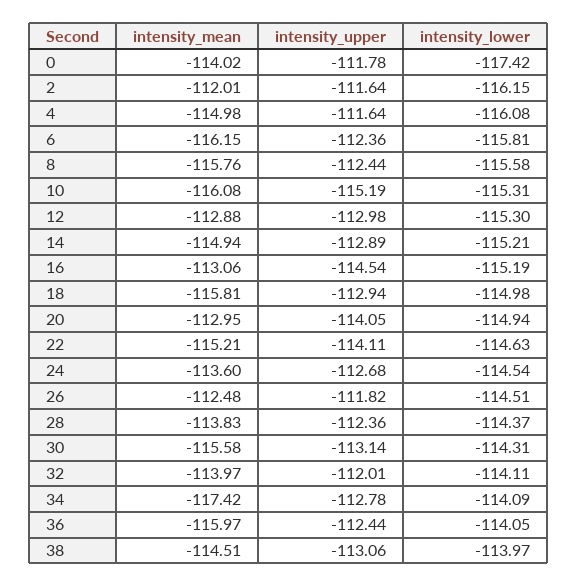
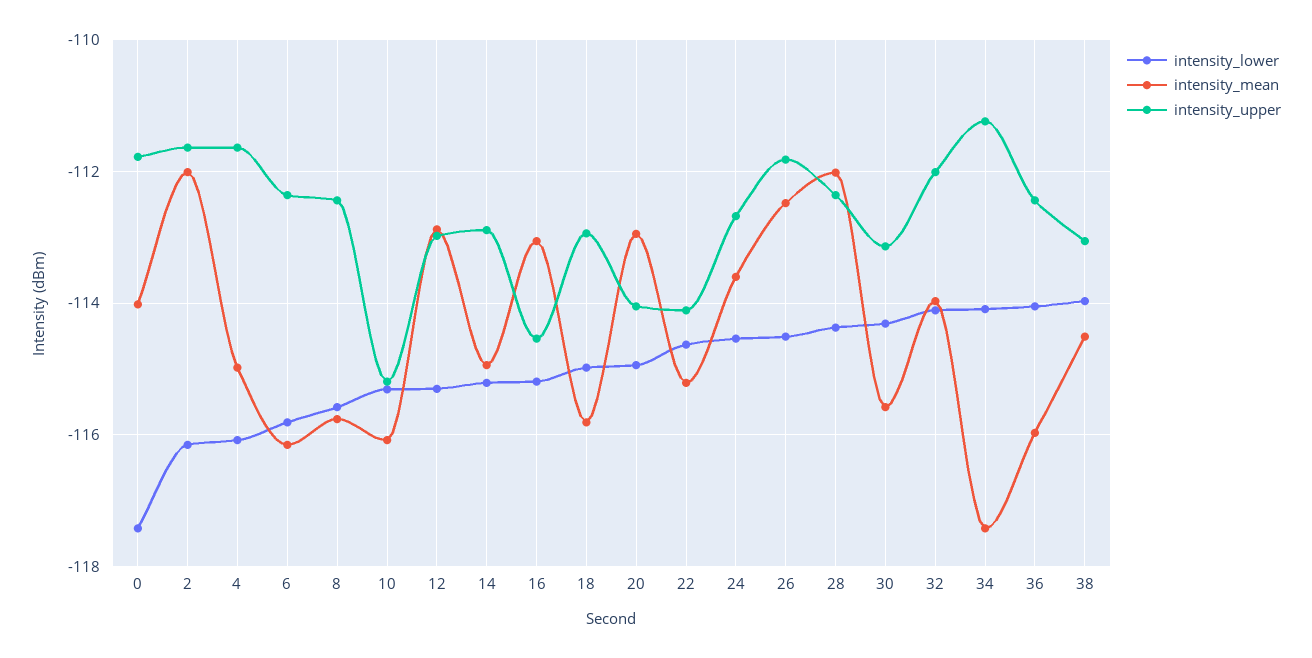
intensity_mean, 28: -113.83 -> -112
intensity_upper, 34: -112.78 -> -111.2

